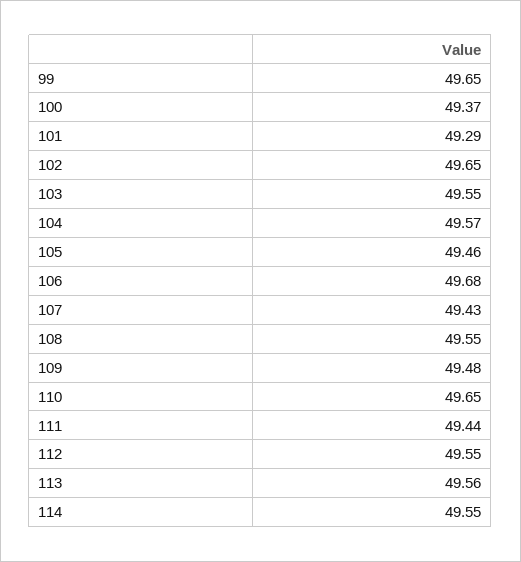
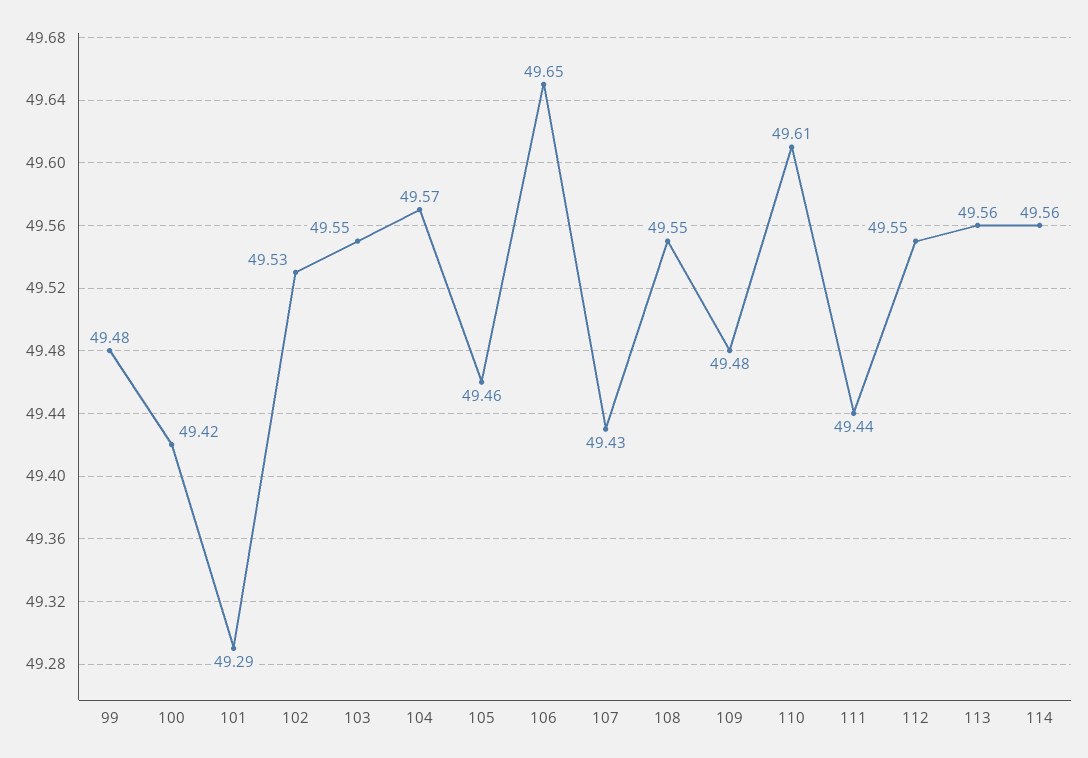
99: 49.65 -> 49.48
100: 49.37 -> 49.42
102: 49.65 -> 49.53
106: 49.68 -> 49.65
110: 49.65 -> 49.61
114: 49.55 -> 49.56

